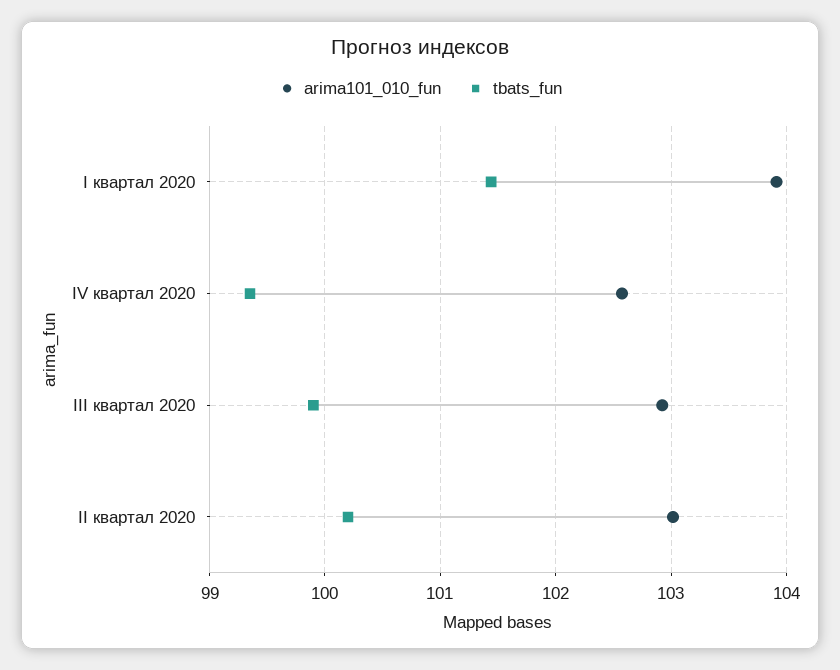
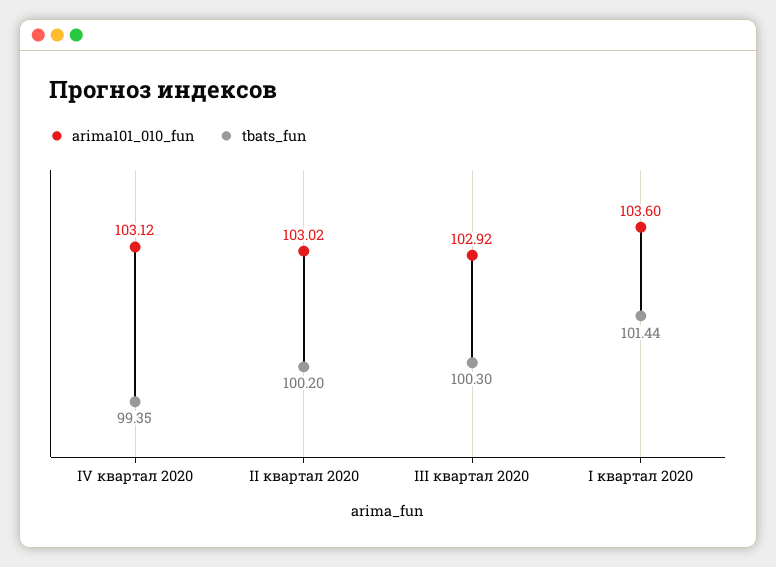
arima101_010_fun, I квартал 2020: 103.9 -> 103.6
arima101_010_fun, IV квартал 2020: 102.6 -> 103.12
tbats_fun, III квартал 2020: 99.9 -> 100.3

